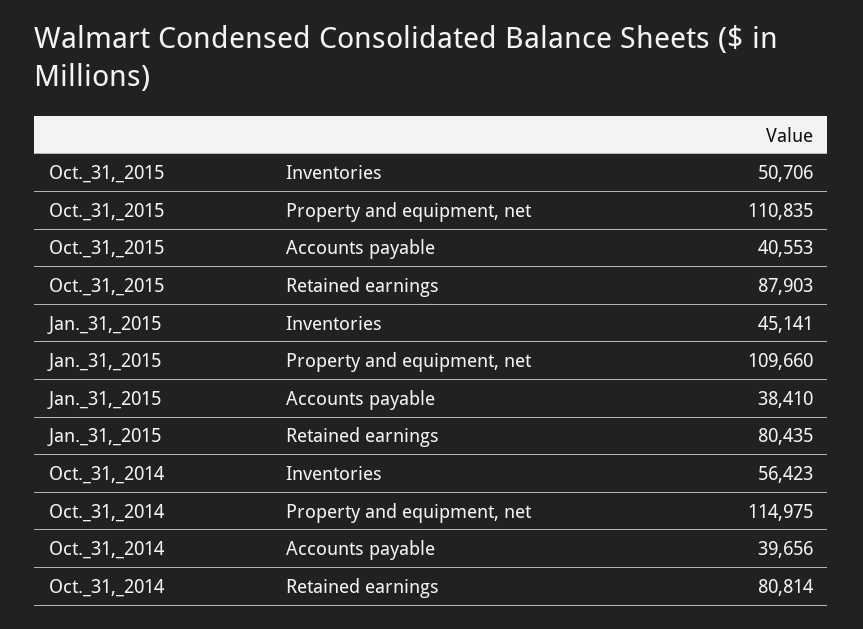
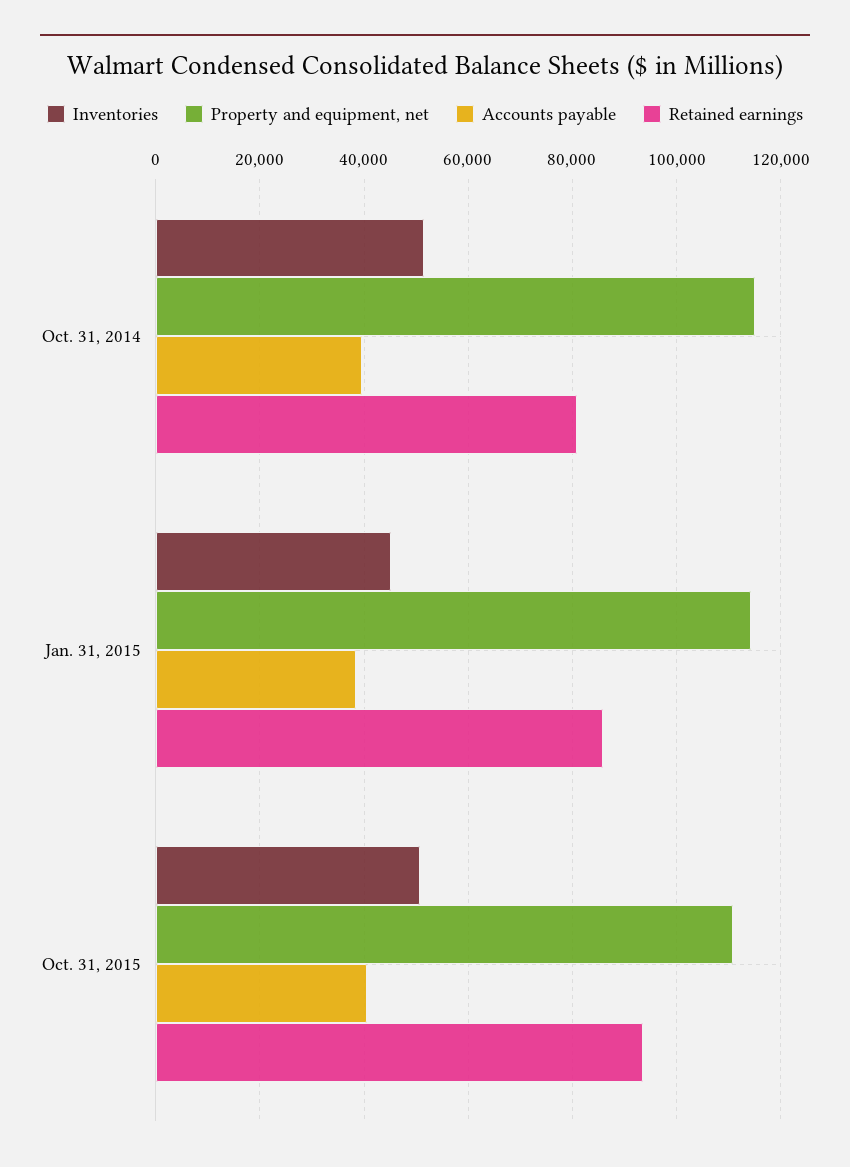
Retained earnings, Oct._31,_2015: 87903 -> 94000
Property and equipment, net, Jan._31,_2015: 109660 -> 114000
Retained earnings, Jan._31,_2015: 80435 -> 86000
Inventories, Oct._31,_2014: 56423 -> 52000

